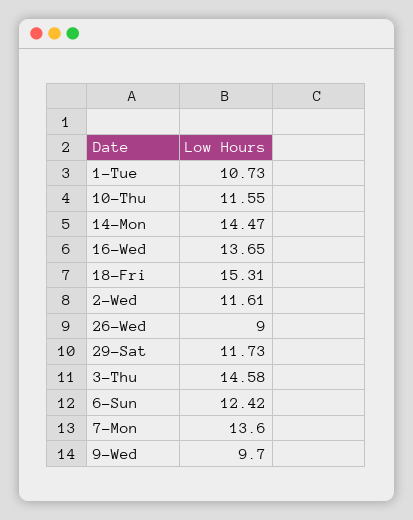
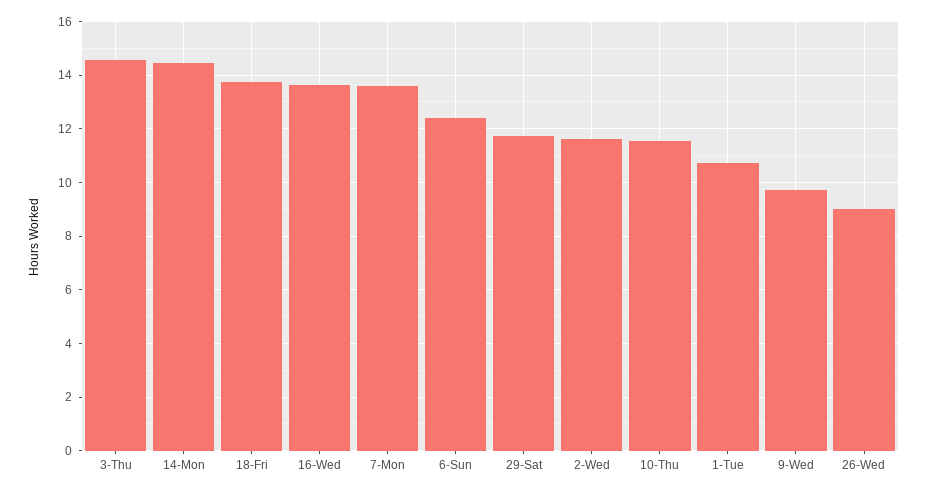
18-Fri: 15.31 -> 13.75

